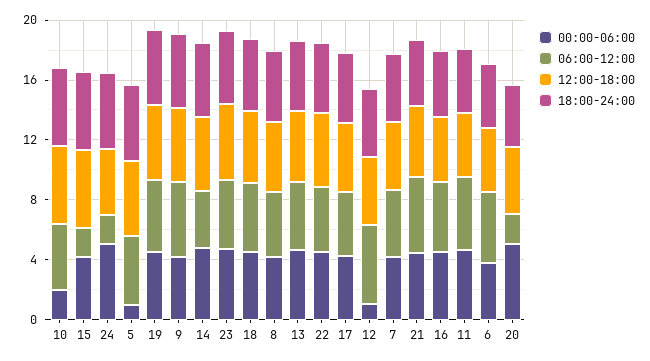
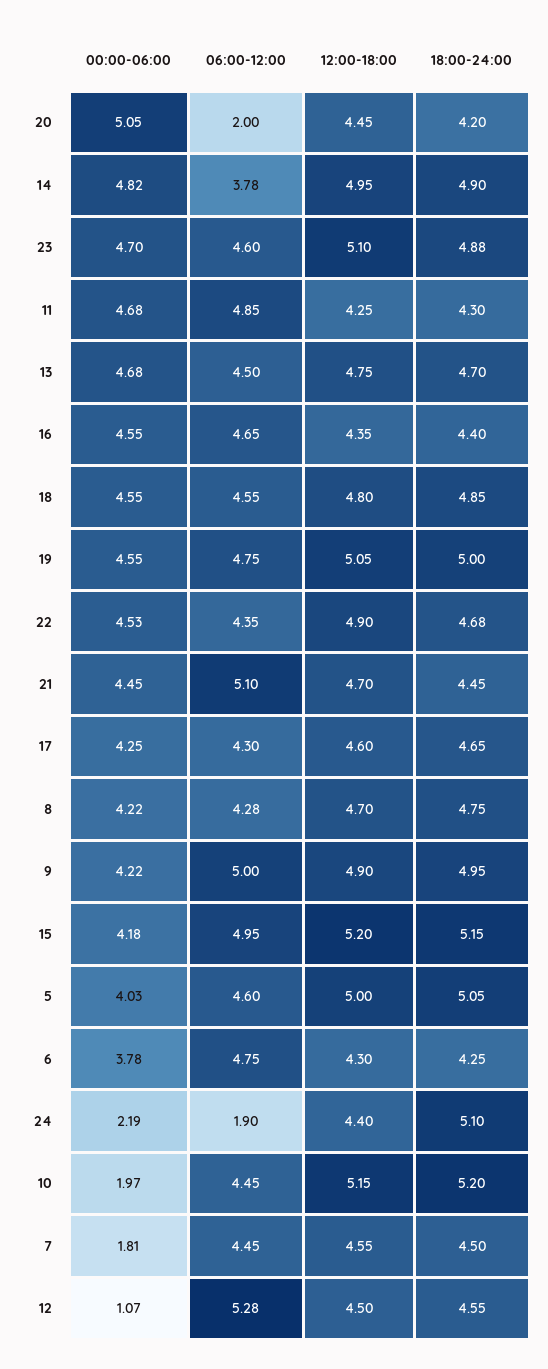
06:00-12:00, 15: 2 -> 4.95
00:00-06:00, 24: 5 -> 2.19
00:00-06:00, 5: 1 -> 4.03
00:00-06:00, 7: 4 -> 1.81

